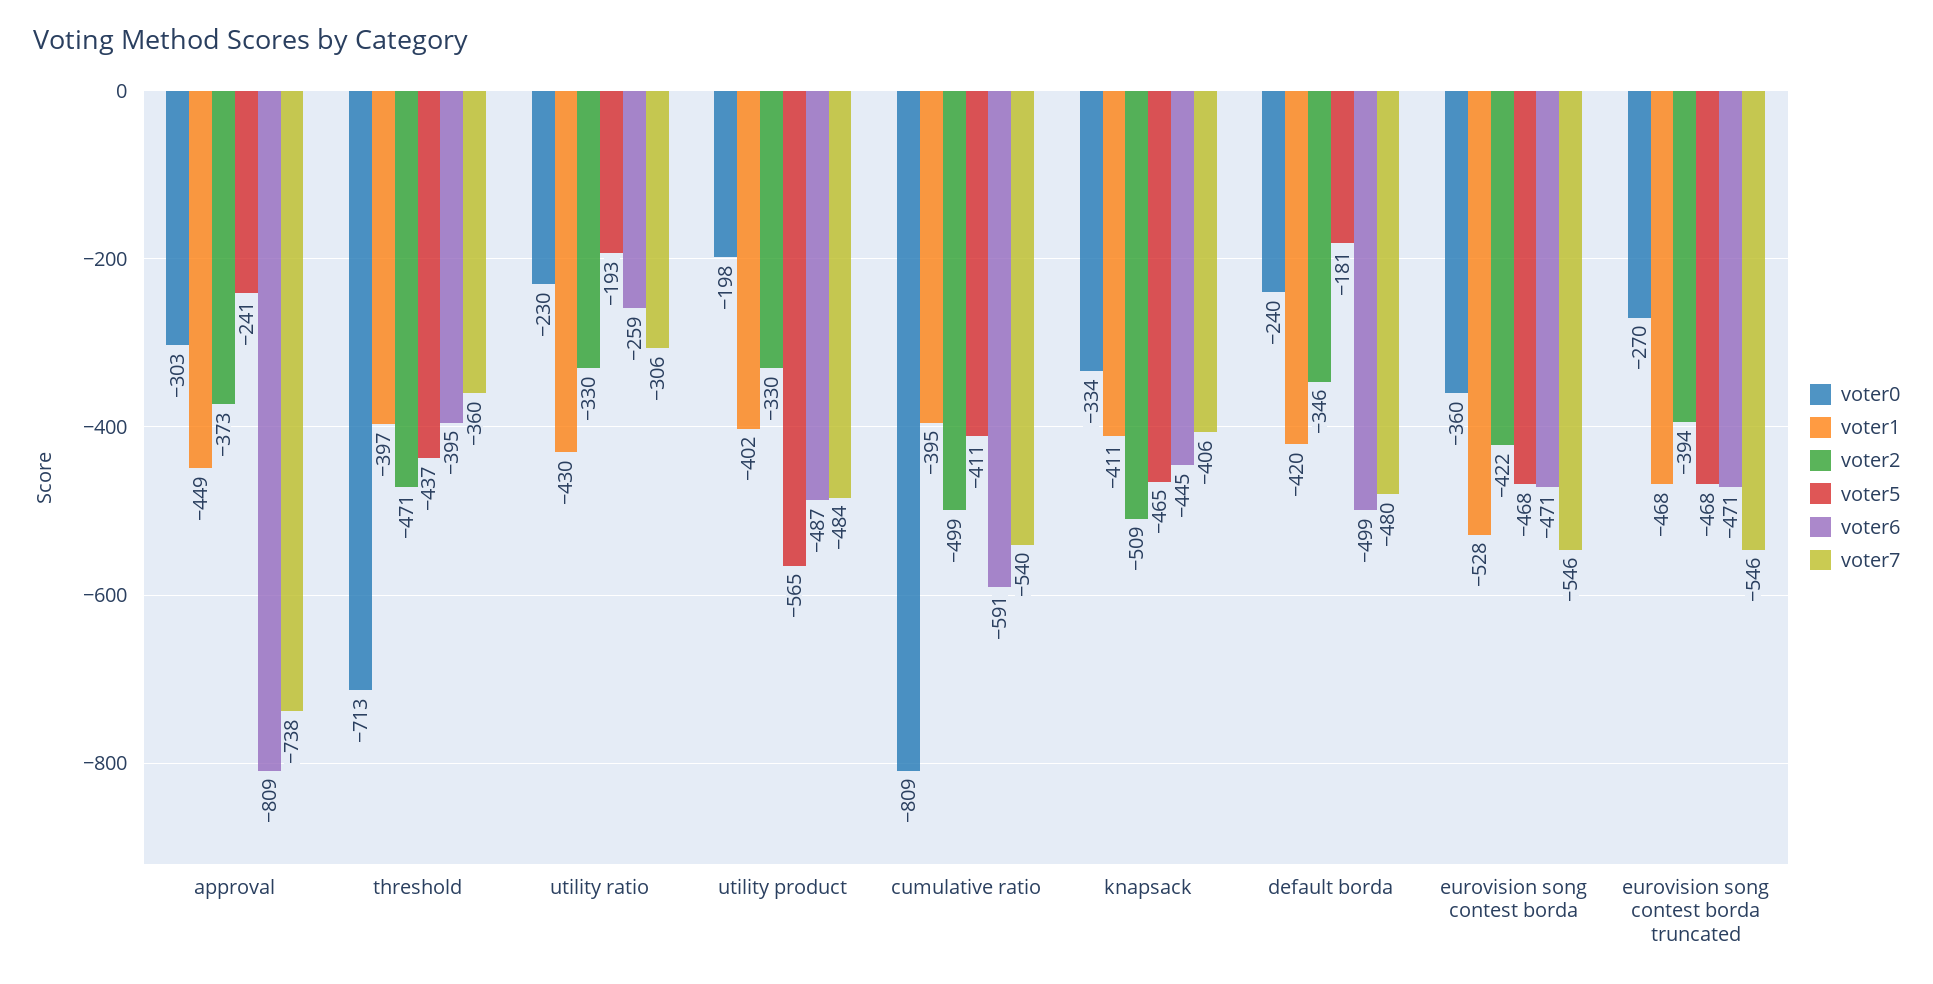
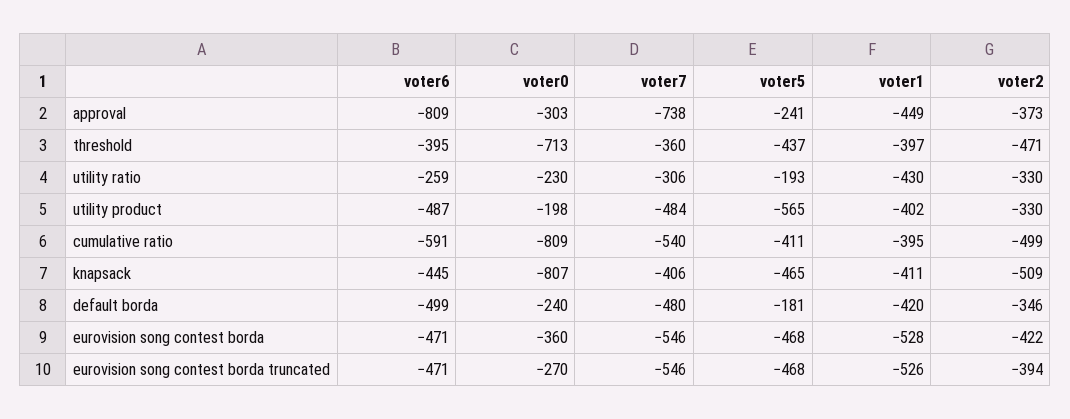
voter0, knapsack: -334 -> -807
voter1, eurovision song contest borda truncated: -468 -> -526

